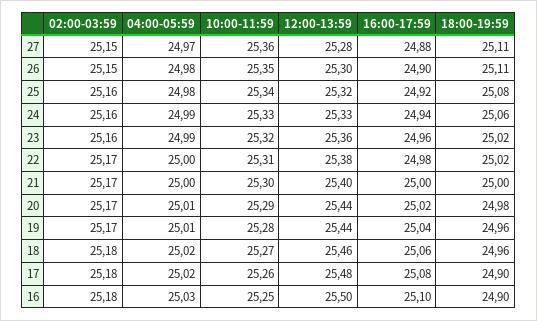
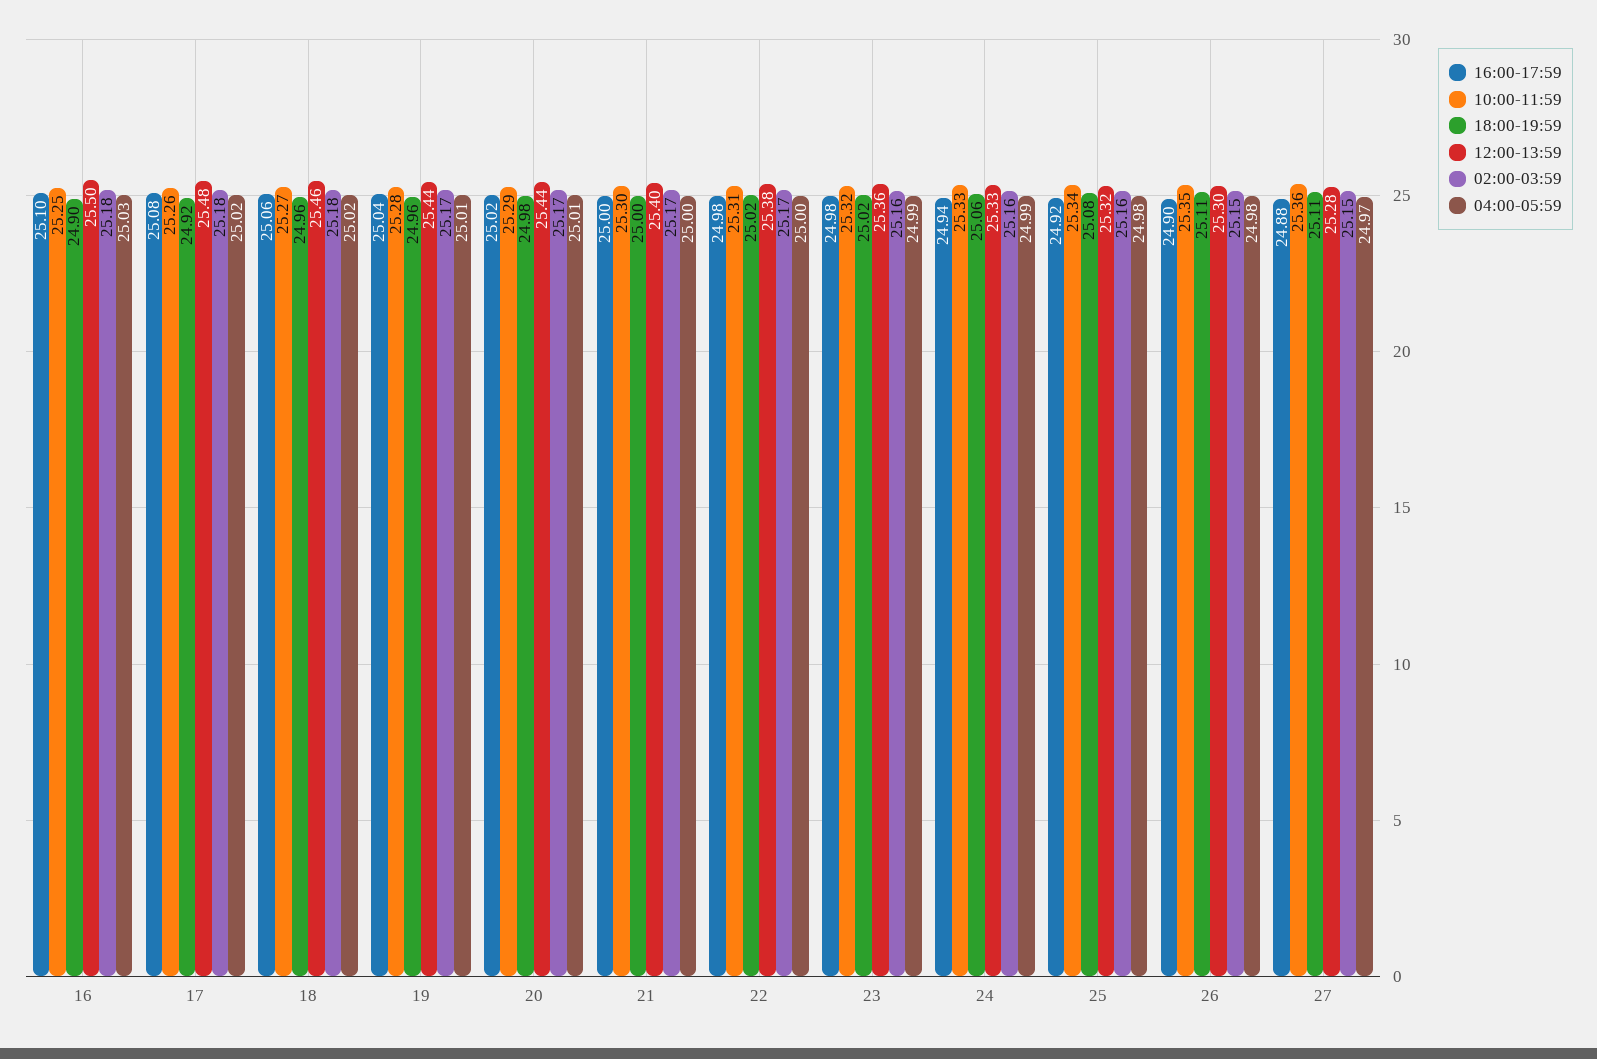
16:00-17:59, 23: 24.96 -> 24.98
18:00-19:59, 17: 24.9 -> 24.92

